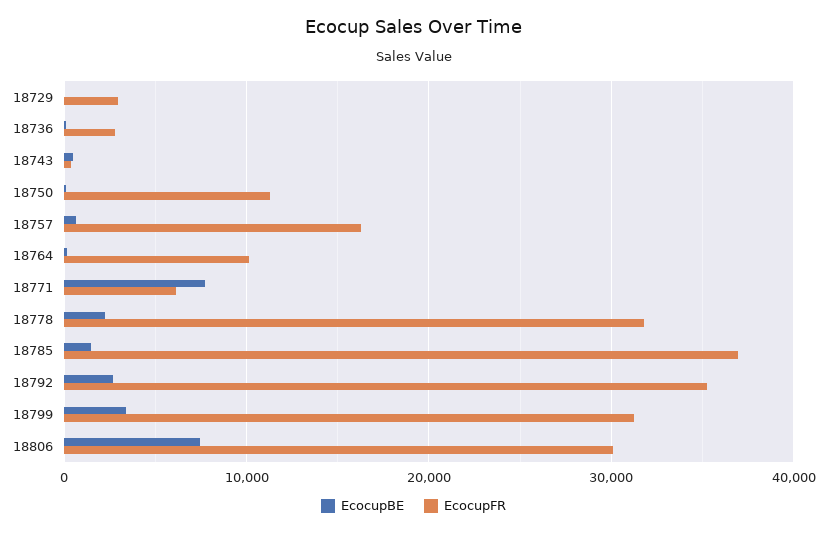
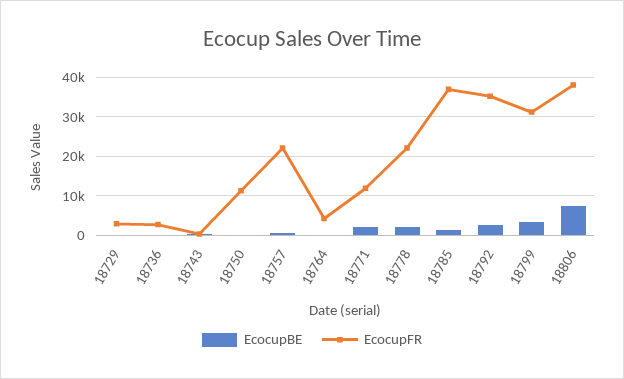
EcocupFR, 18757: 16000 -> 22000
EcocupFR, 18764: 10000 -> 4000
EcocupBE, 18771: 8000 -> 2000
EcocupFR, 18771: 6000 -> 12000
EcocupFR, 18778: 32000 -> 22000
EcocupFR, 18806: 30000 -> 38000

